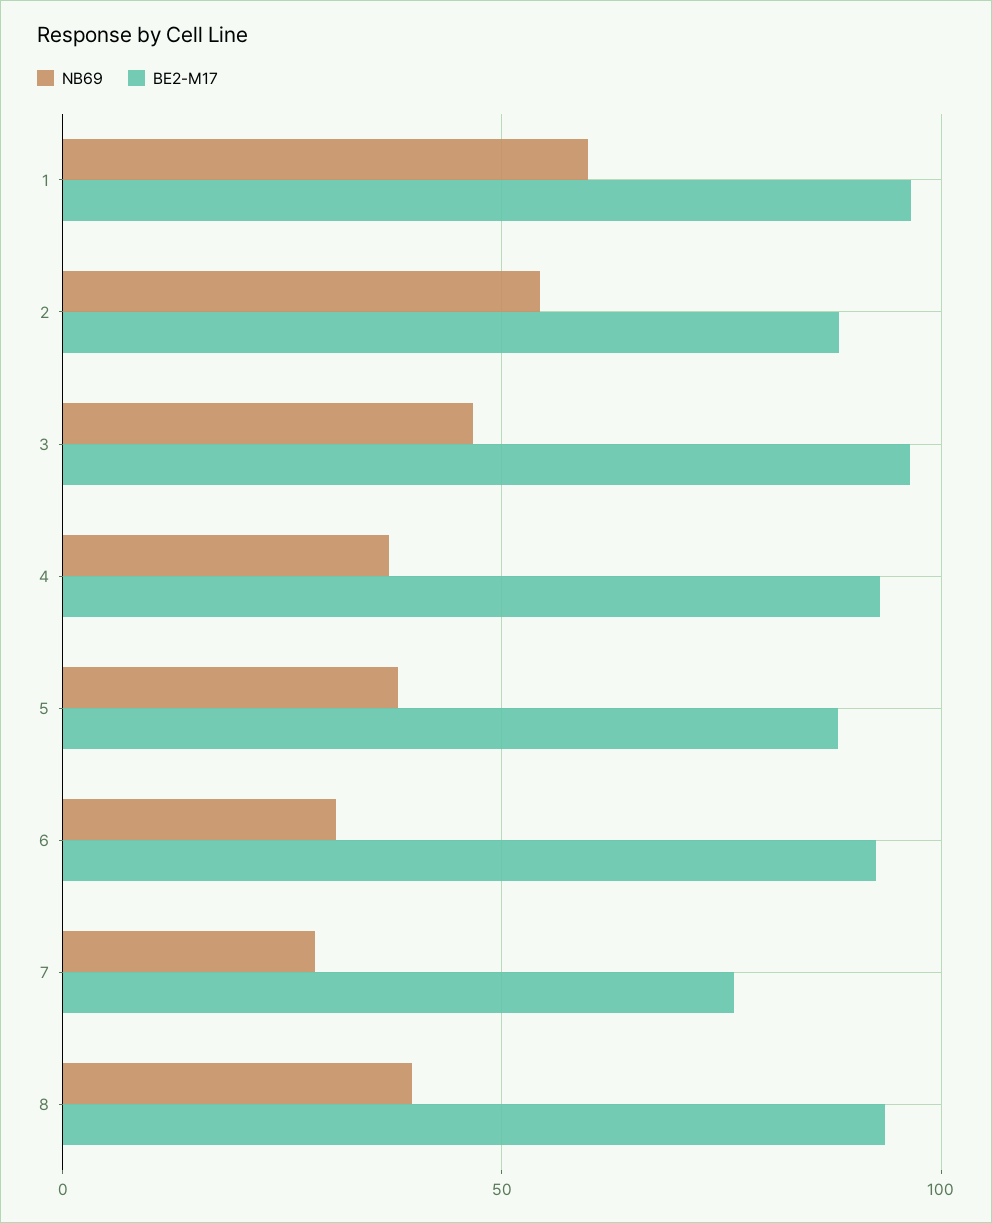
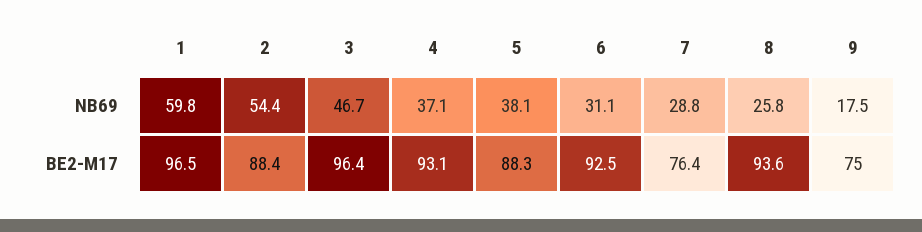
NB69, 8: 40 -> 25.8
NB69, 9: none -> 17.5
BE2-M17, 9: none -> 75

